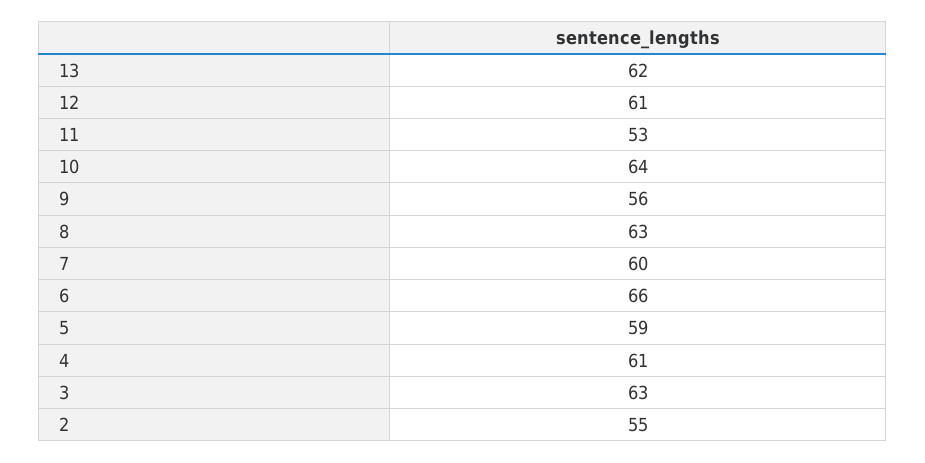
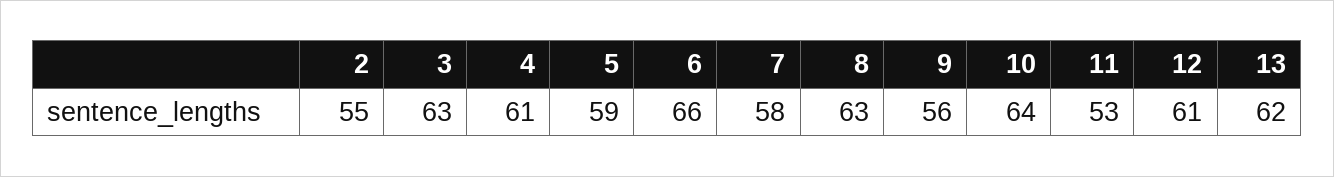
7: 60 -> 58

